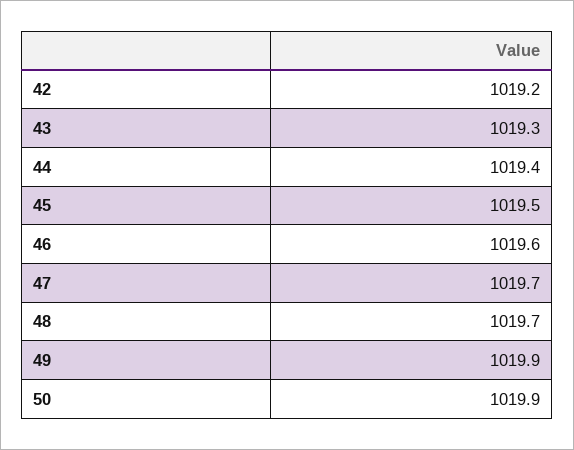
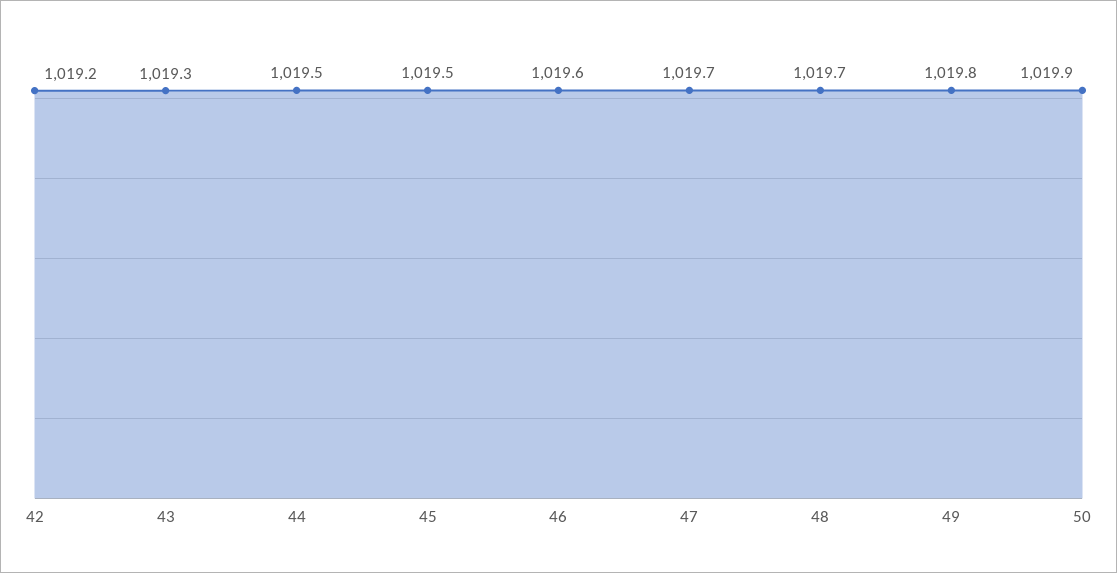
44: 1019.4 -> 1019.5
49: 1019.9 -> 1019.8

